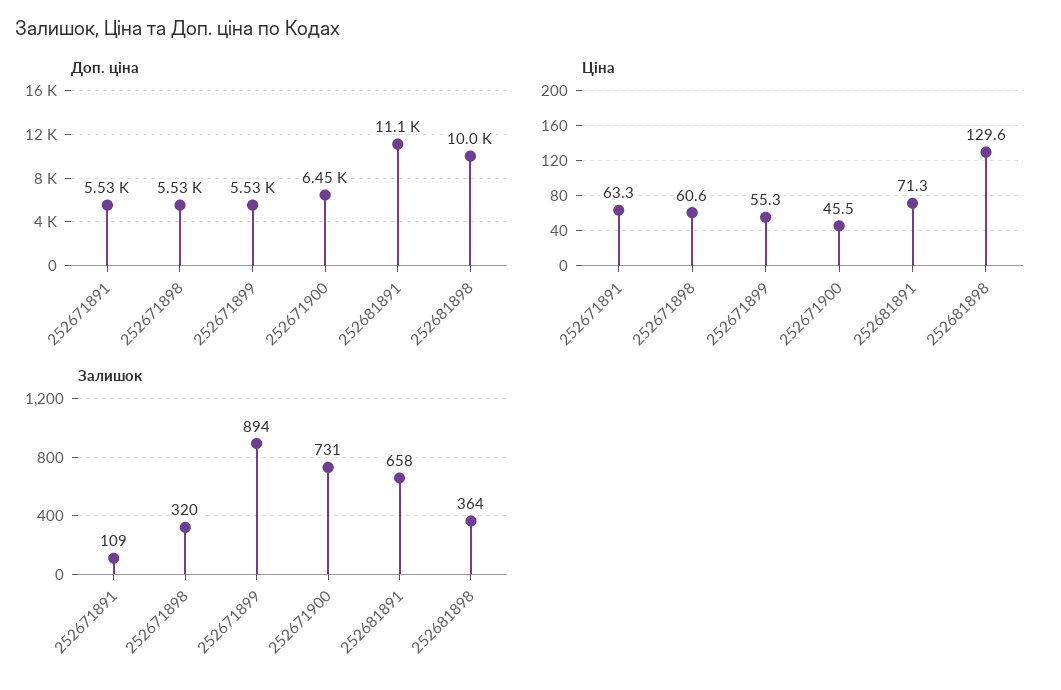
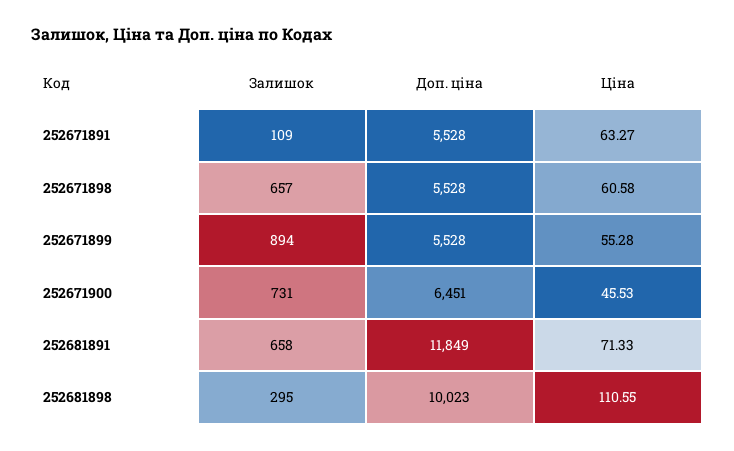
Доп. ціна, 252681891: 11100 -> 11849
Ціна, 252681898: 129.6 -> 110.55
Залишок, 252671898: 320 -> 657
Залишок, 252681898: 364 -> 295

